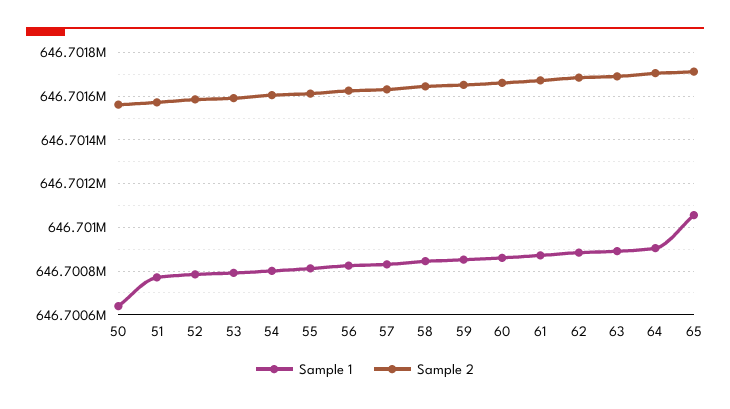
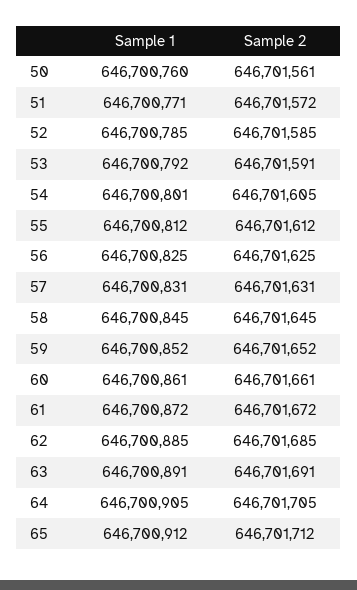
Sample 1, 50: 646700650 -> 646700760
Sample 1, 65: 646701050 -> 646700912

